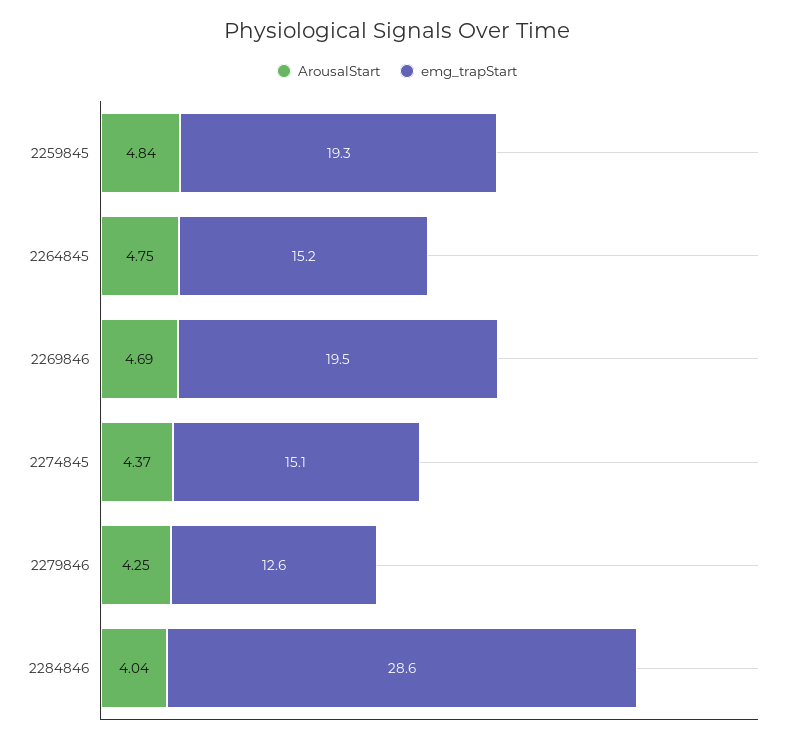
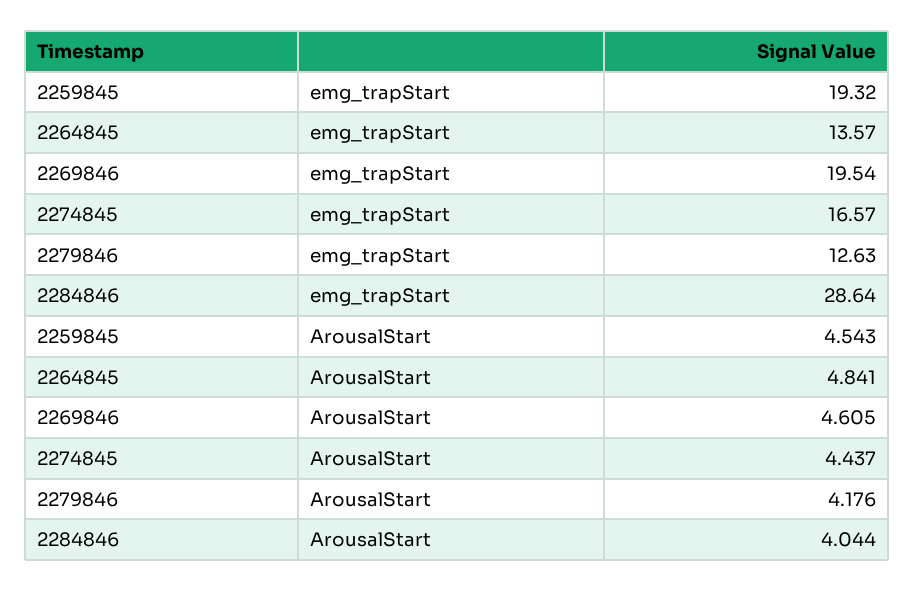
ArousalStart, 2259845: 4.84 -> 4.543
ArousalStart, 2264845: 4.75 -> 4.841
emg_trapStart, 2264845: 15.2 -> 13.57
ArousalStart, 2269846: 4.69 -> 4.605
ArousalStart, 2274845: 4.37 -> 4.437
emg_trapStart, 2274845: 15.1 -> 16.57
ArousalStart, 2279846: 4.25 -> 4.176

